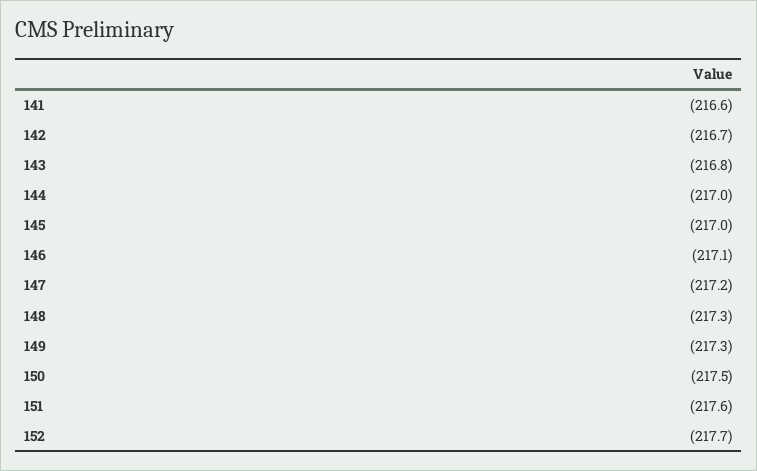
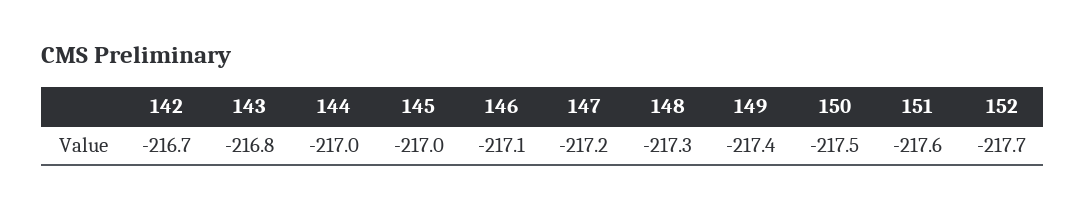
141: -216.6 -> none
149: -217.3 -> -217.4

